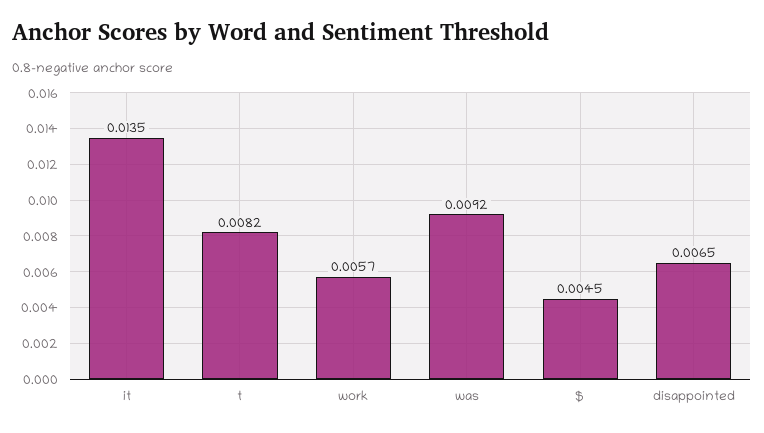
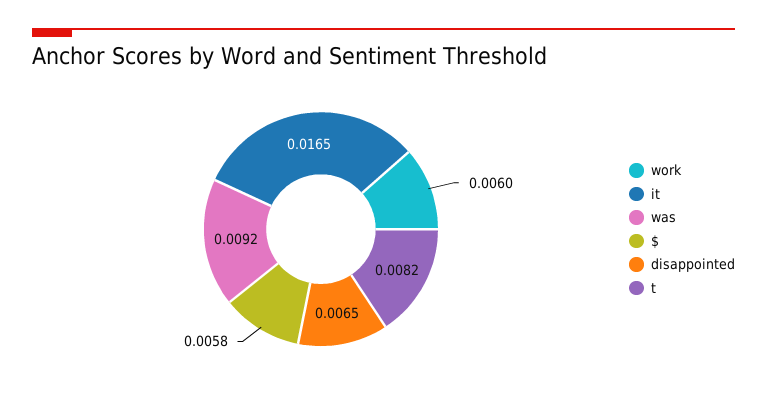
it: 0.0135 -> 0.0165
work: 0.0057 -> 0.006
$: 0.0045 -> 0.0058

